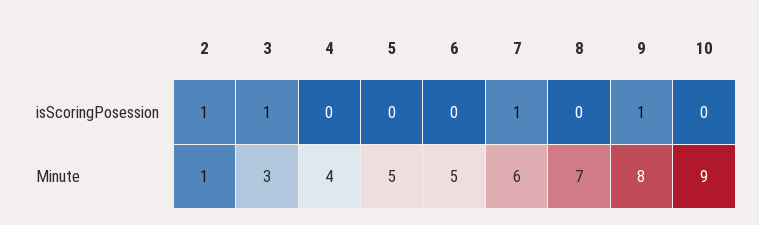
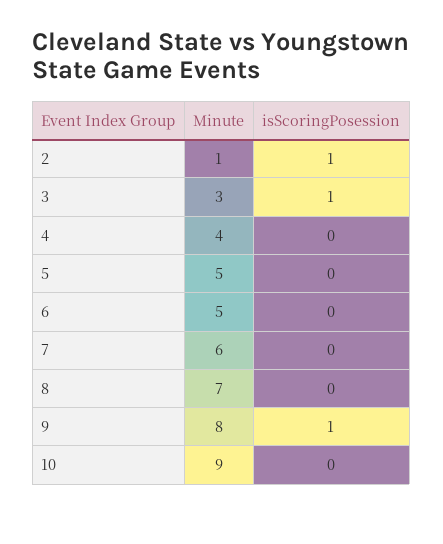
7, isScoringPosession: 1 -> 0

